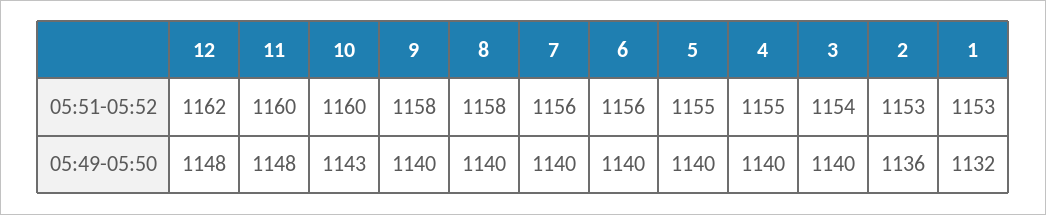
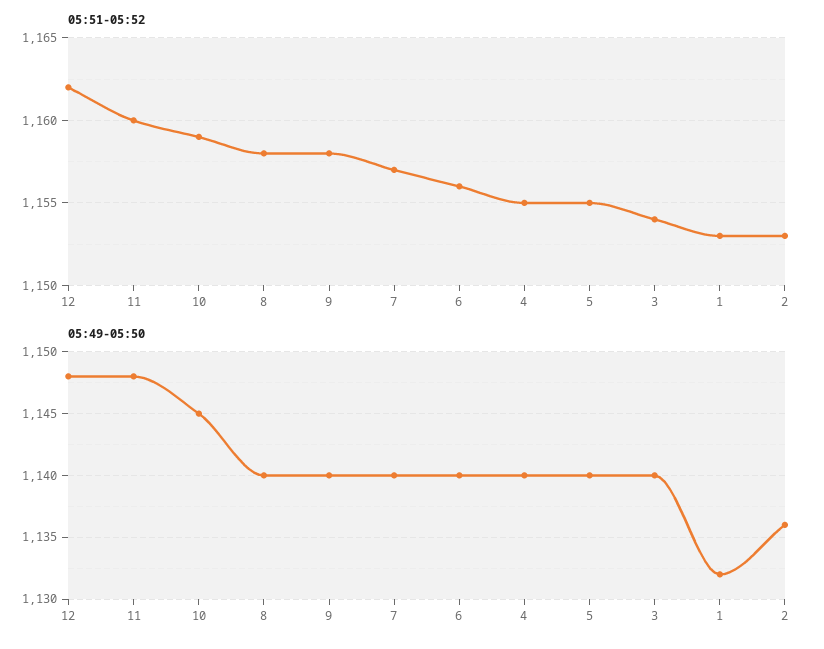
05:51-05:52, 10: 1160 -> 1159
05:51-05:52, 7: 1156 -> 1157
05:49-05:50, 10: 1143 -> 1145

